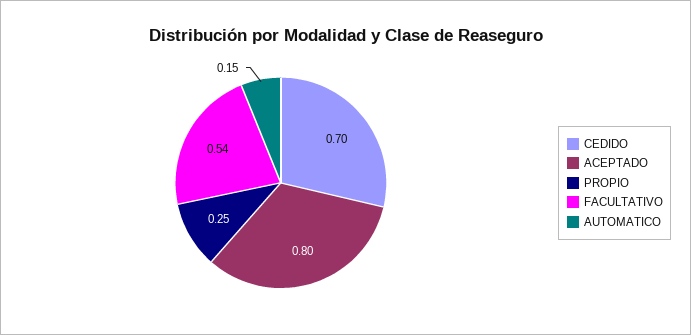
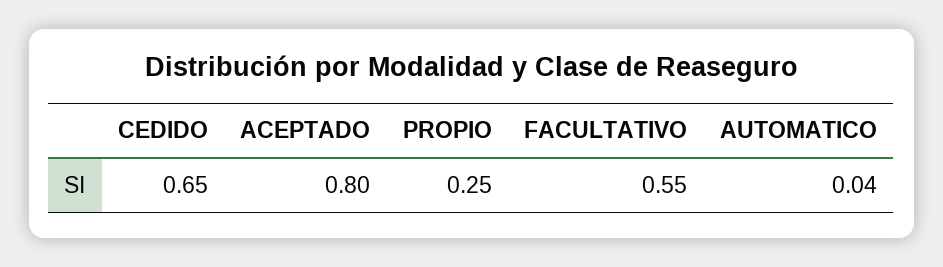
CEDIDO: 0.7 -> 0.65
FACULTATIVO: 0.54 -> 0.55
AUTOMATICO: 0.15 -> 0.04

